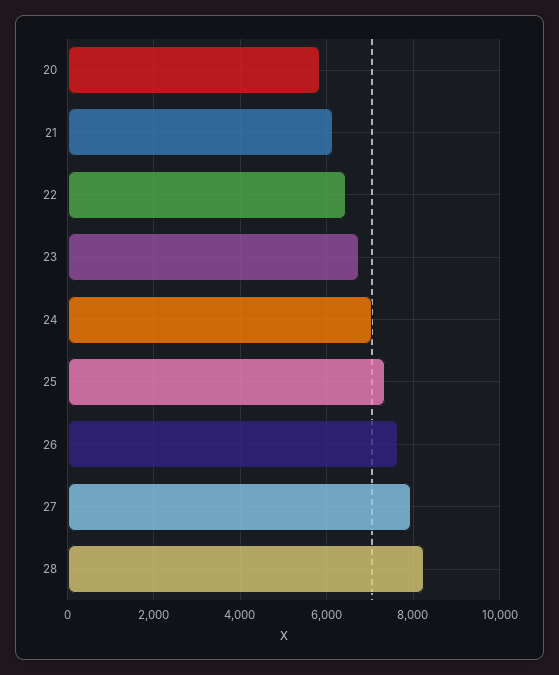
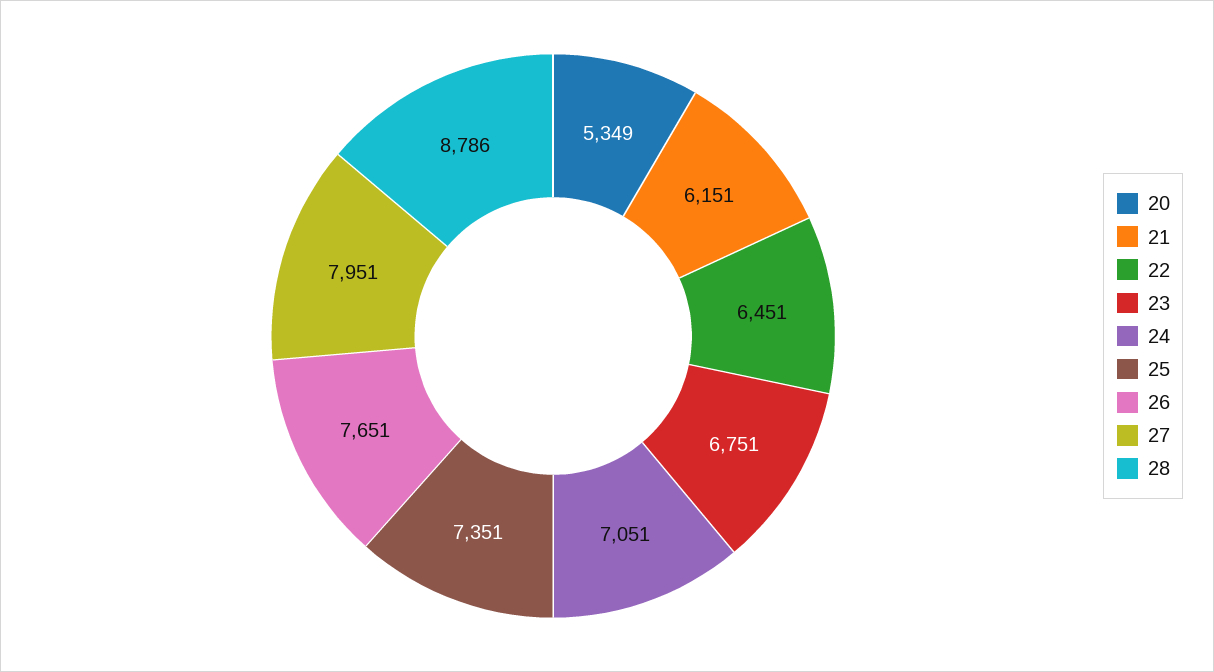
20: 5800 -> 5349
28: 8200 -> 8786

